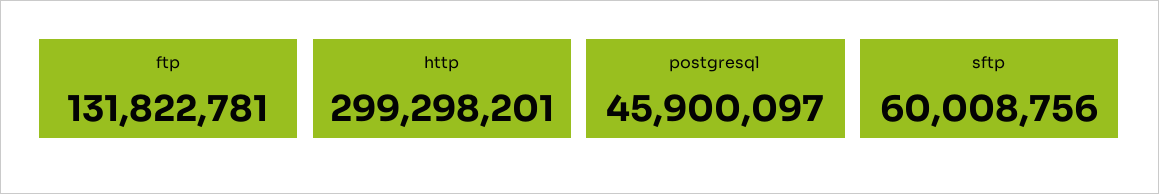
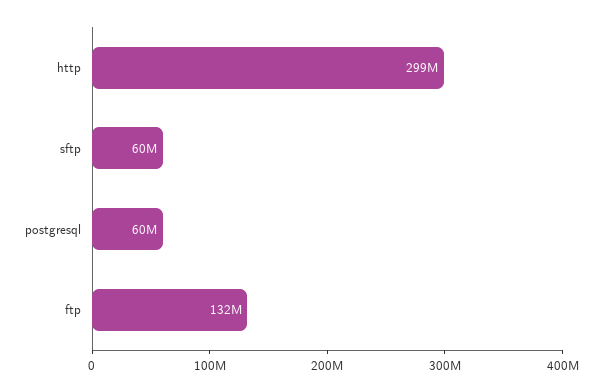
postgresql: 45900097 -> 60000000

